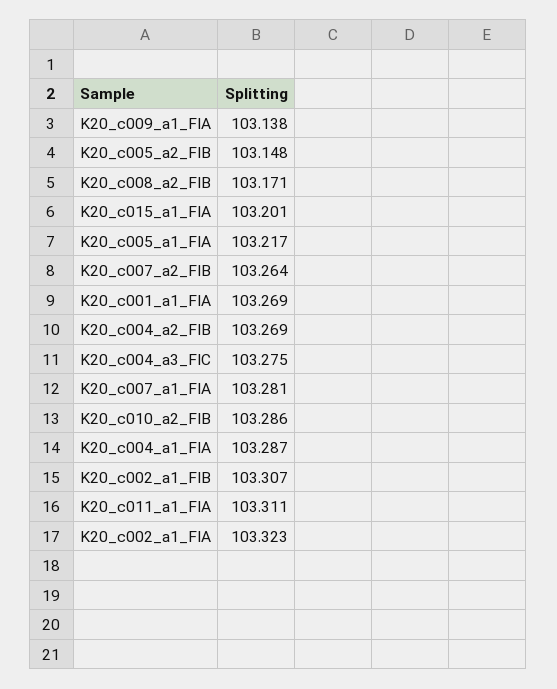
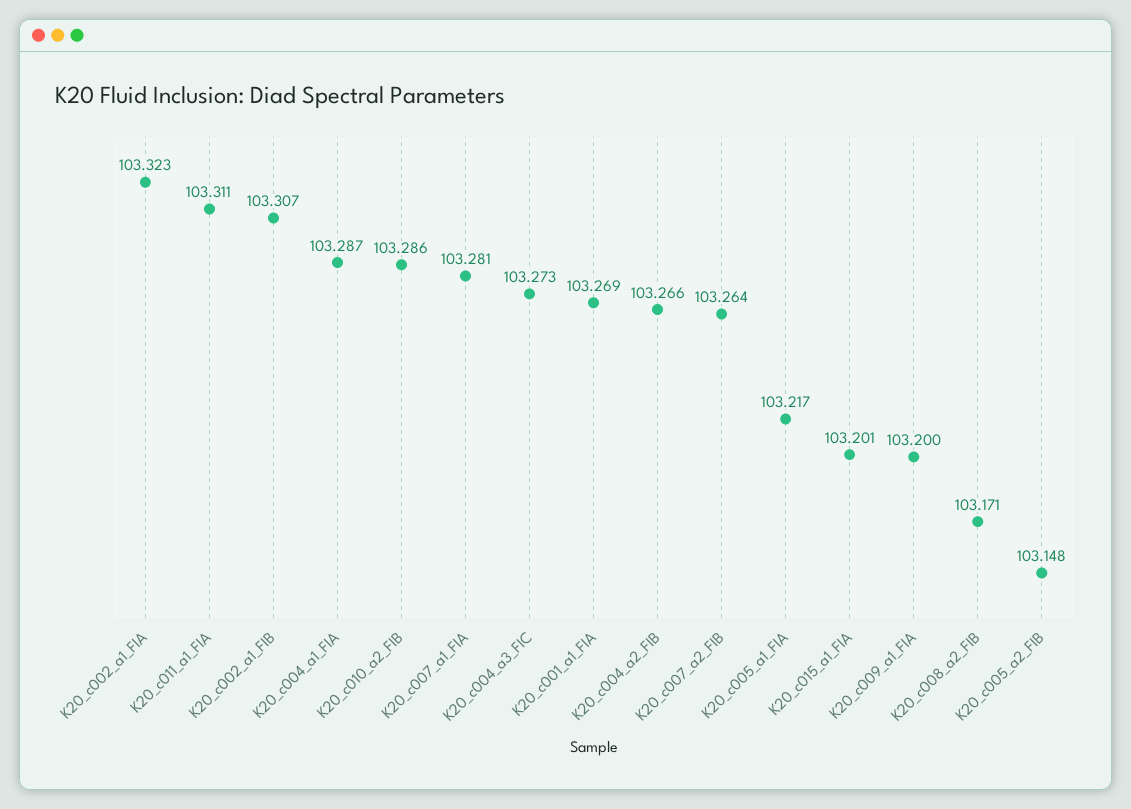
K20_c009_a1_FIA: 103.138 -> 103.2
K20_c004_a2_FIB: 103.269 -> 103.266
K20_c004_a3_FIC: 103.275 -> 103.273

